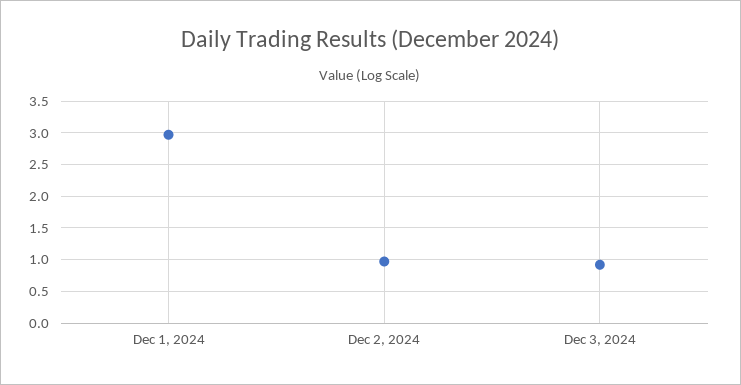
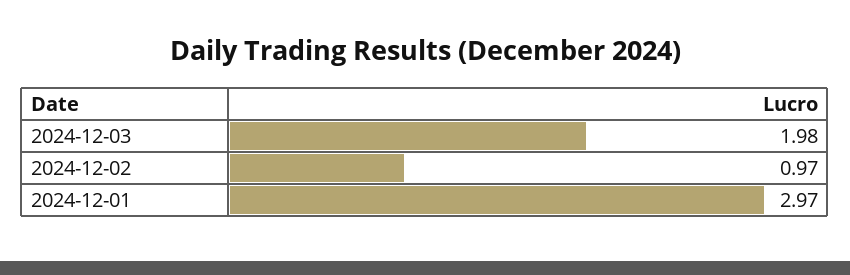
Dec 3, 2024: 0.9 -> 1.98

